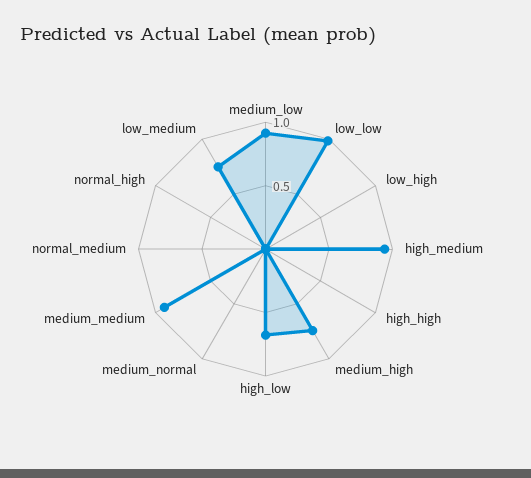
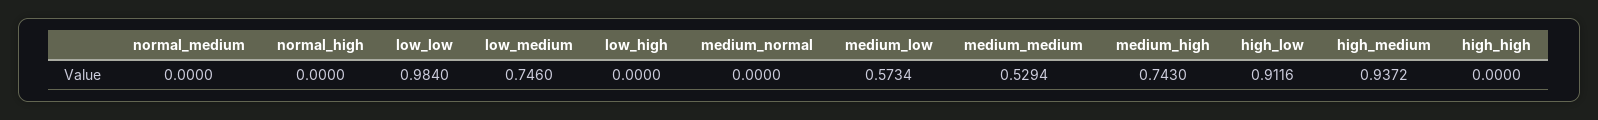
medium_low: 0.9 -> 0.5734
high_low: 0.7 -> 0.9116
medium_medium: 0.9 -> 0.5294

